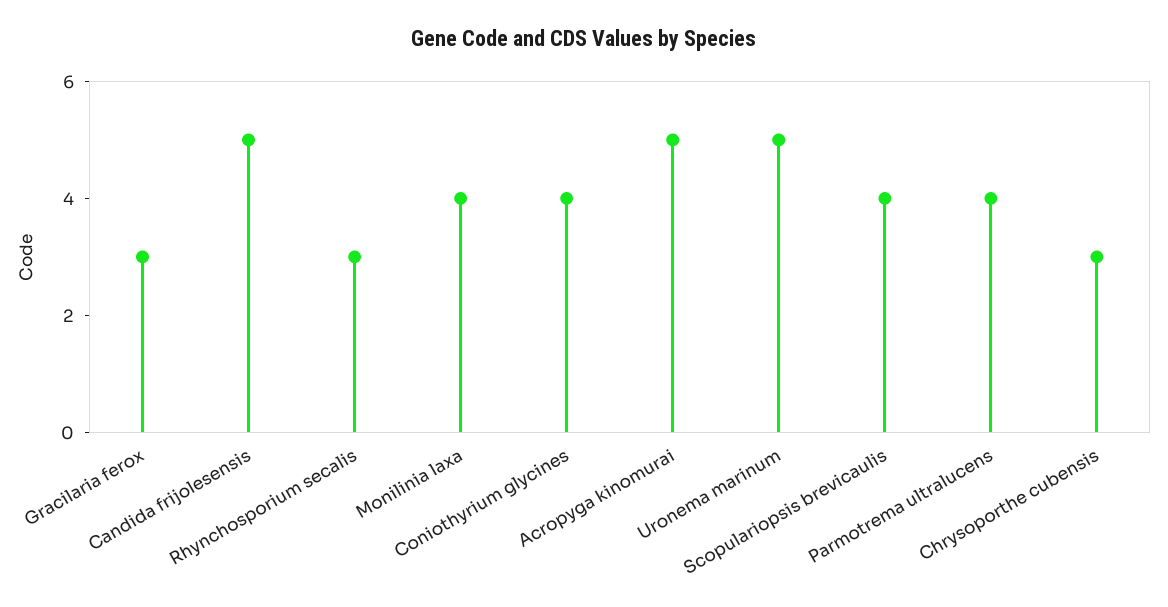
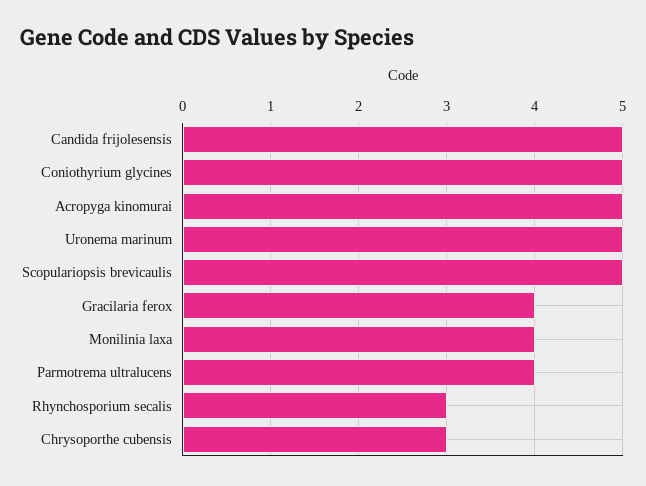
Gracilaria ferox: 3 -> 4
Coniothyrium glycines: 4 -> 5
Scopulariopsis brevicaulis: 4 -> 5

